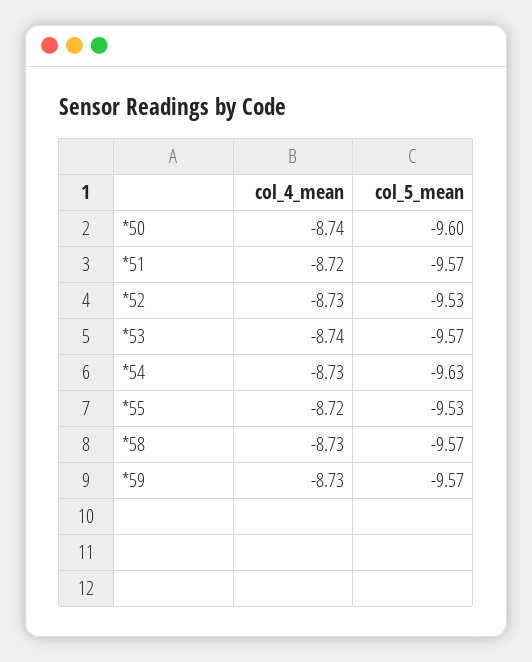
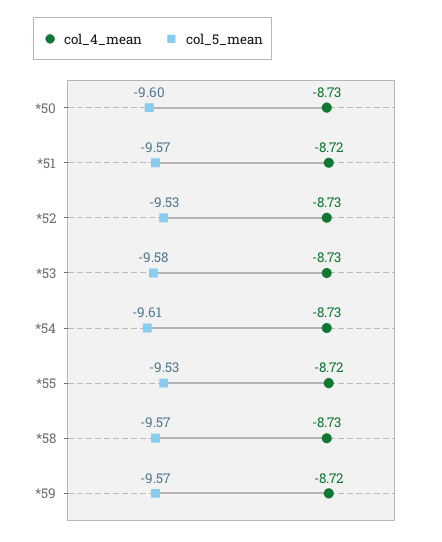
col_4_mean, *50: -8.74 -> -8.73
col_4_mean, *53: -8.74 -> -8.73
col_5_mean, *53: -9.57 -> -9.58
col_5_mean, *54: -9.63 -> -9.61
col_4_mean, *59: -8.73 -> -8.72

